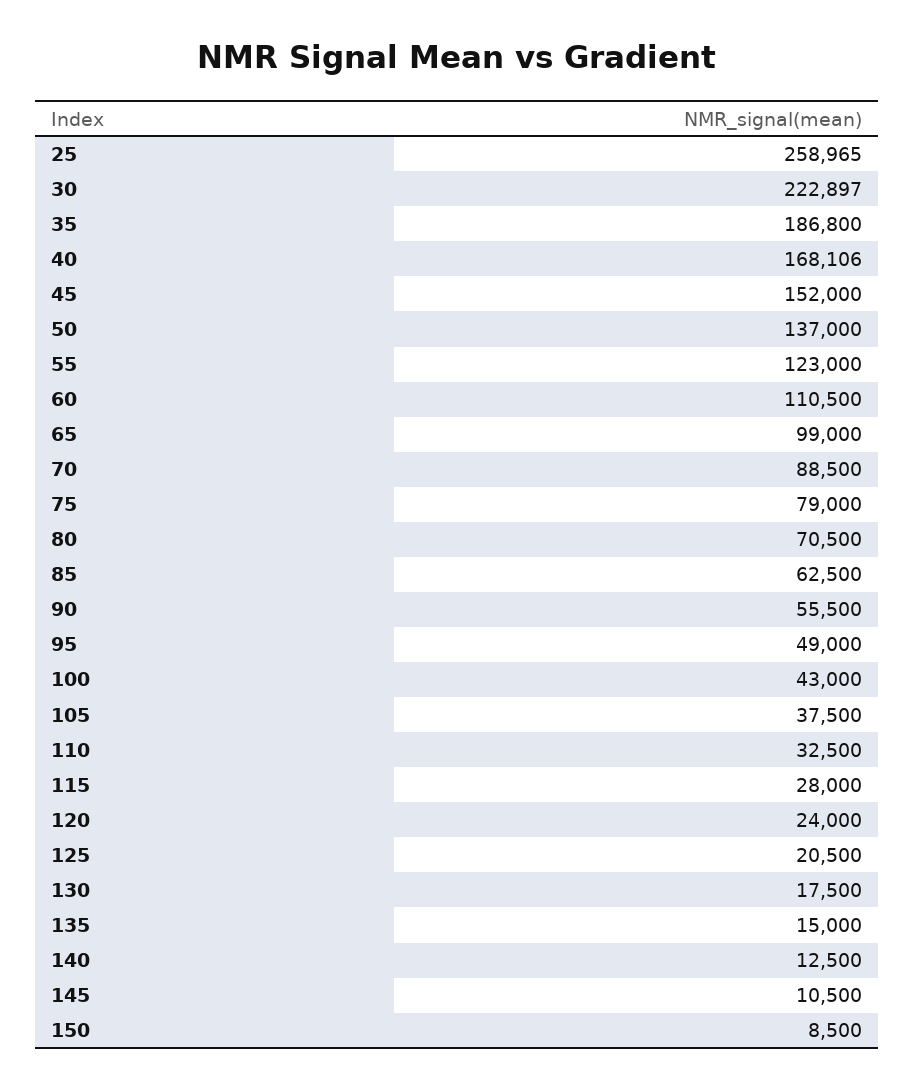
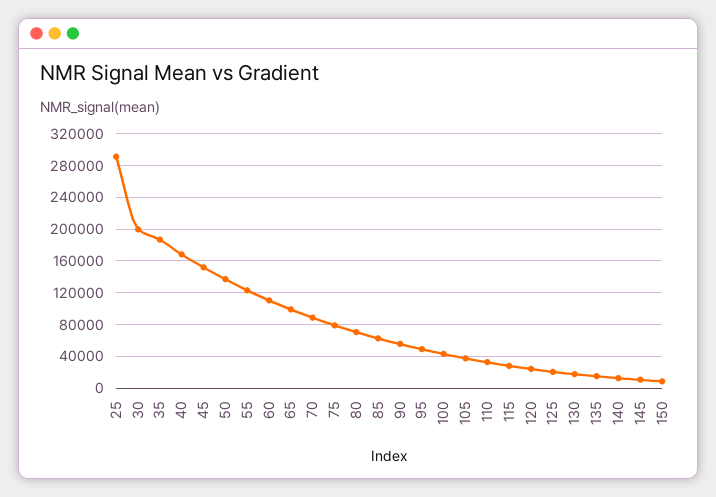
25: 258965 -> 290000
30: 222897 -> 200000

